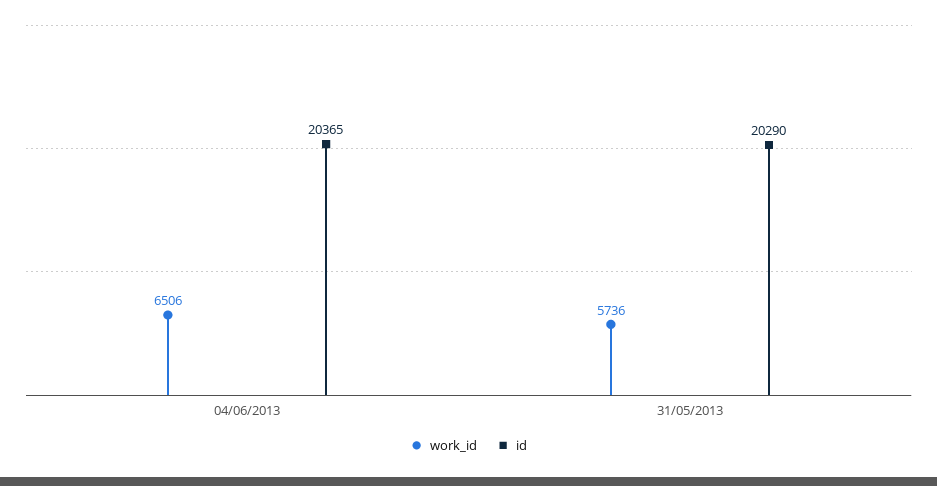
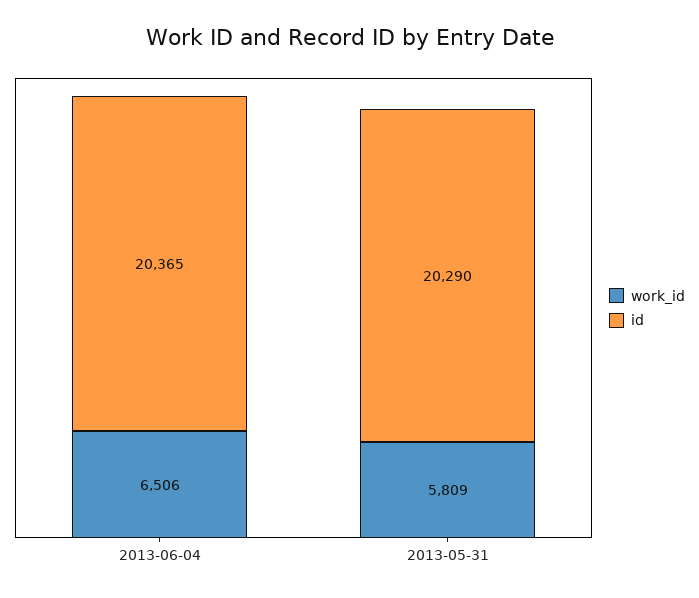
work_id, 31/05/2013: 5736 -> 5809

